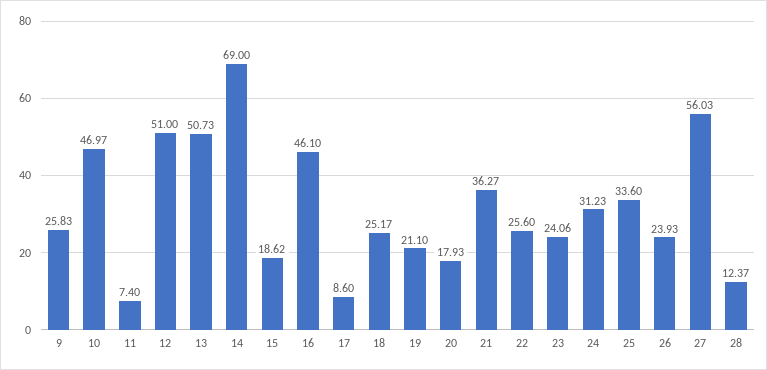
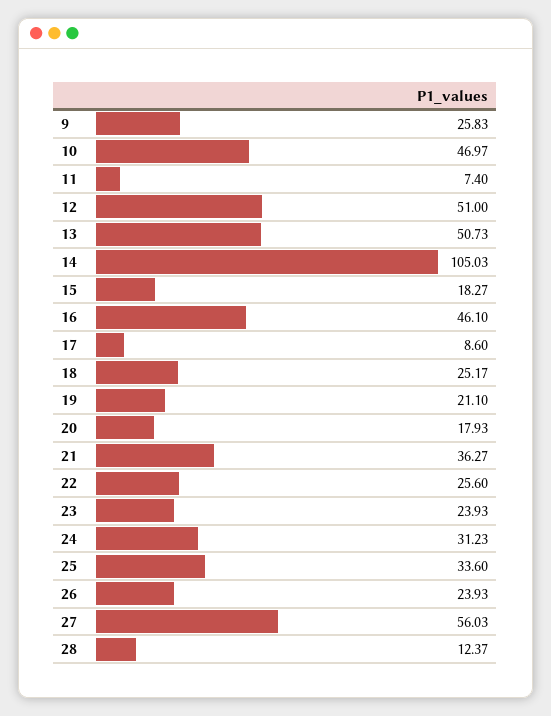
14: 69 -> 105.03
15: 18.62 -> 18.27
23: 24.06 -> 23.93

